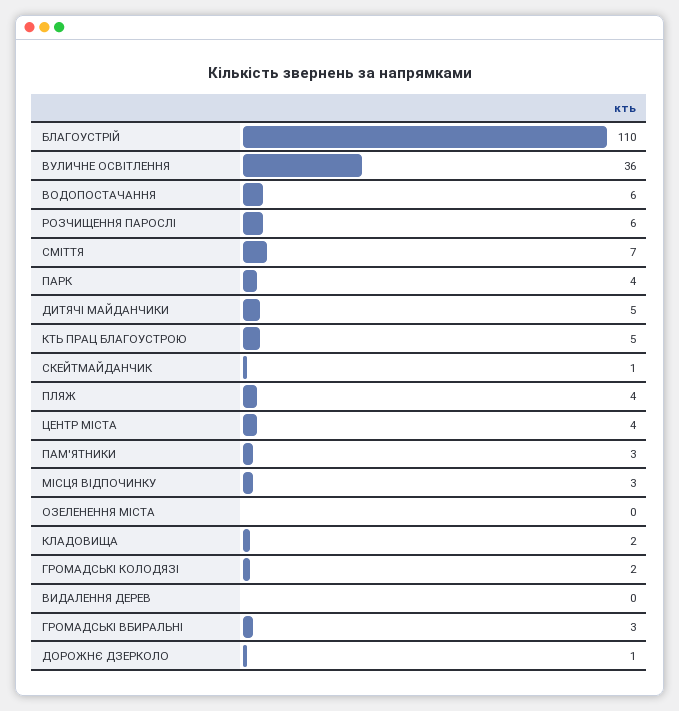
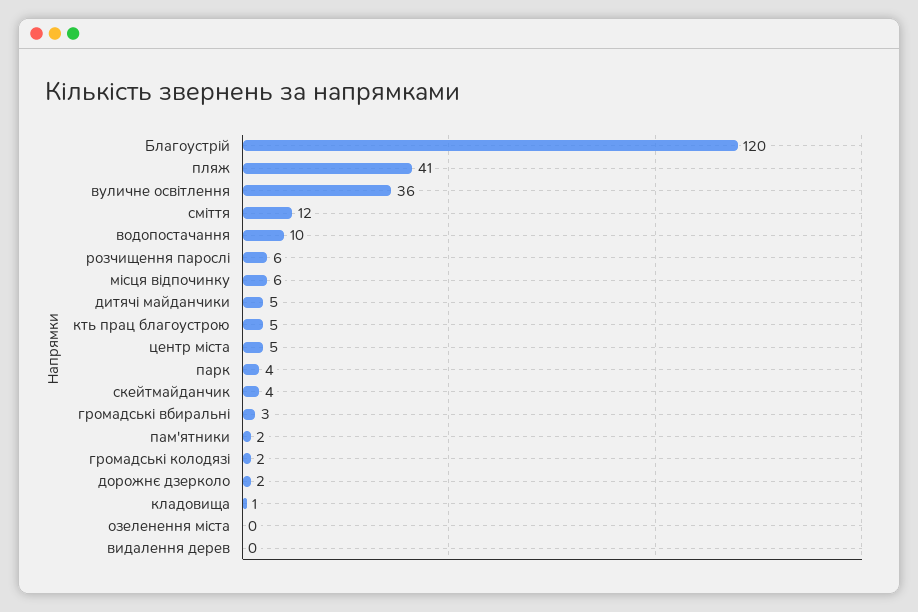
БЛАГОУСТРІЙ: 110 -> 120
ВОДОПОСТАЧАННЯ: 6 -> 10
СМІТТЯ: 7 -> 12
СКЕЙТМАЙДАНЧИК: 1 -> 4
ПЛЯЖ: 4 -> 41
ЦЕНТР МІСТА: 4 -> 5
ПАМ'ЯТНИКИ: 3 -> 2
МІСЦЯ ВІДПОЧИНКУ: 3 -> 6
КЛАДОВИЩА: 2 -> 1
ДОРОЖНЄ ДЗЕРКОЛО: 1 -> 2

